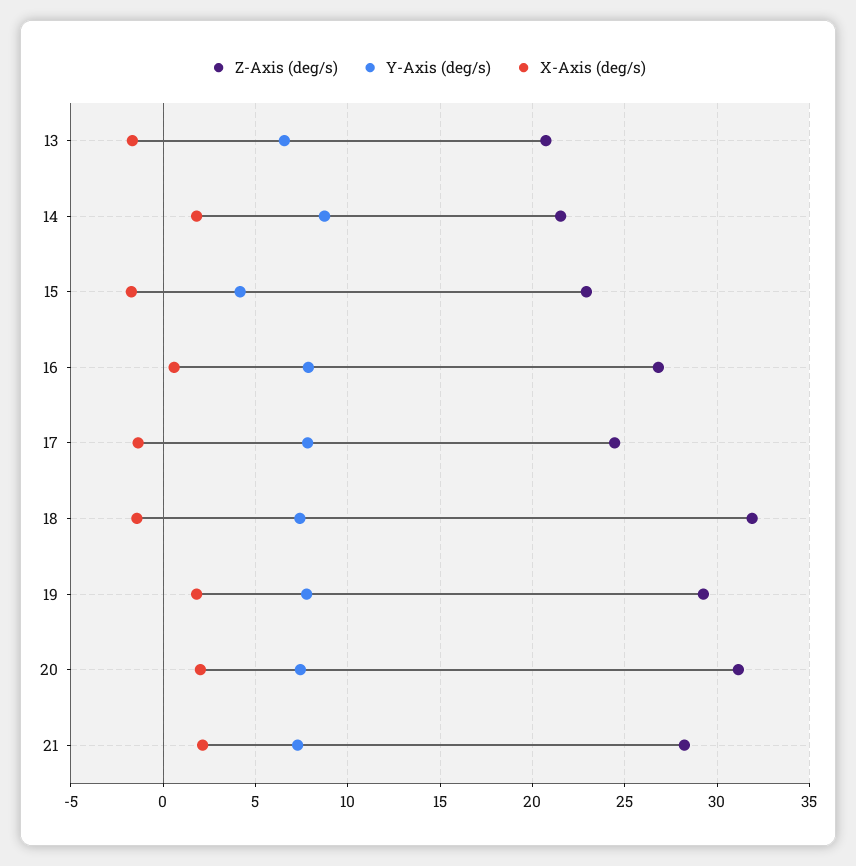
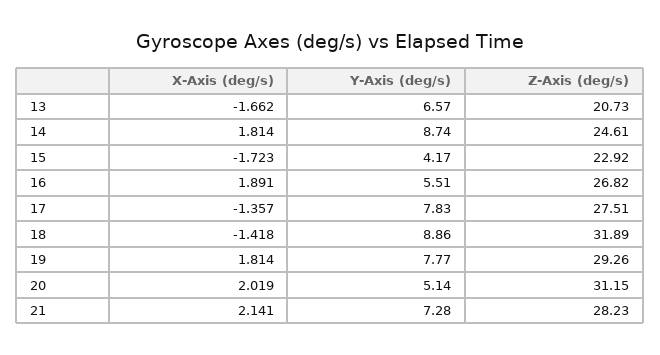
Z-Axis (deg/s), 14: 21.5 -> 24.61
Y-Axis (deg/s), 16: 8 -> 5.51
X-Axis (deg/s), 16: 0.5 -> 1.891
Z-Axis (deg/s), 17: 24.5 -> 27.51
Y-Axis (deg/s), 18: 7.5 -> 8.86
Y-Axis (deg/s), 20: 7.5 -> 5.14

